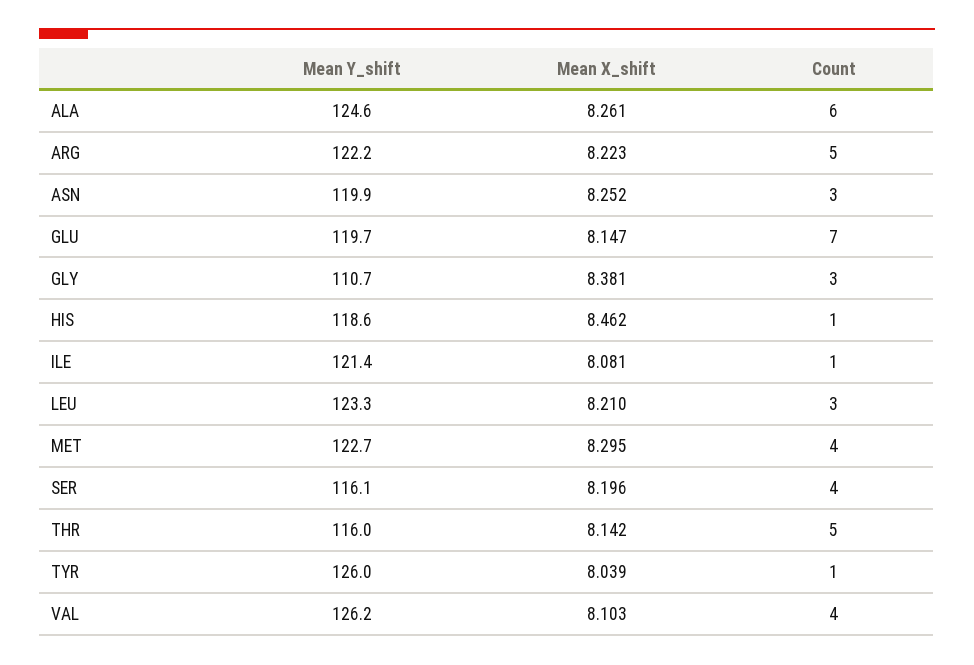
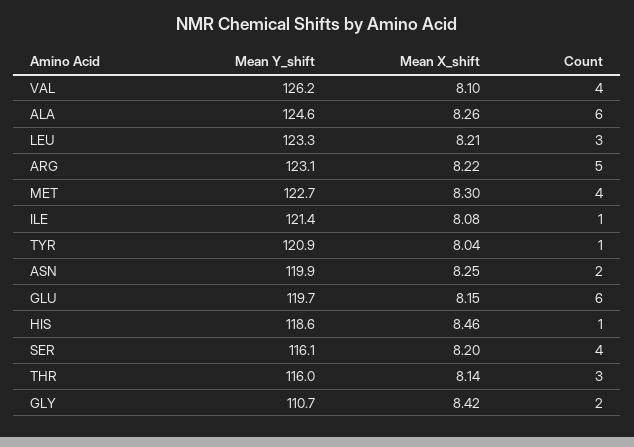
Mean Y_shift, ARG: 122.2 -> 123.1
Count, ASN: 3 -> 2
Count, GLU: 7 -> 6
Mean X_shift, GLY: 8.381 -> 8.42
Count, GLY: 3 -> 2
Count, THR: 5 -> 3
Mean Y_shift, TYR: 126 -> 120.9

